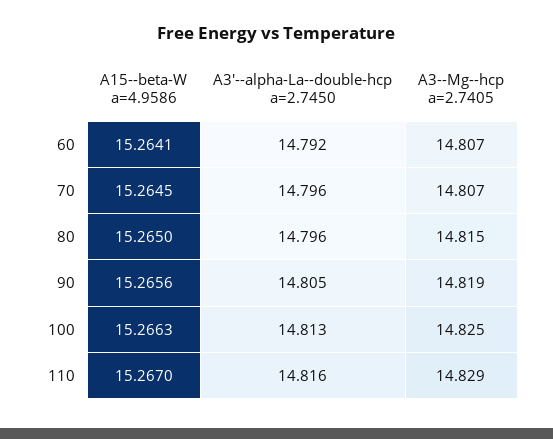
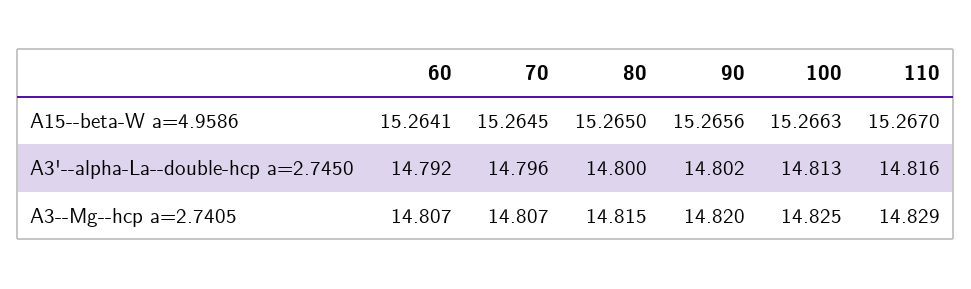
A3'--alpha-La--double-hcp a=2.7450, 80: 14.796 -> 14.8
A3'--alpha-La--double-hcp a=2.7450, 90: 14.805 -> 14.802
A3--Mg--hcp a=2.7405, 90: 14.819 -> 14.82

